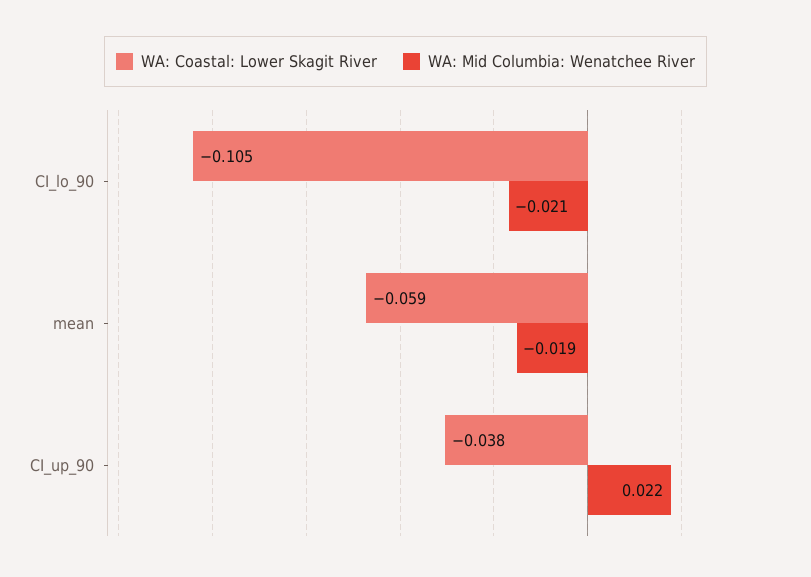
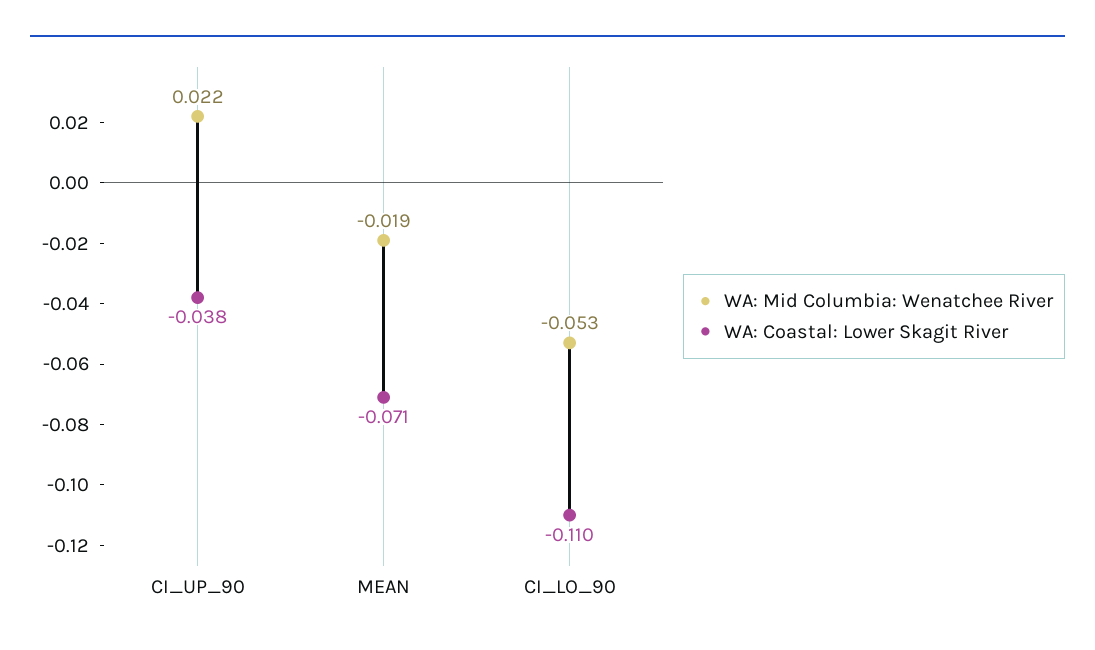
WA: Coastal: Lower Skagit River, CI_lo_90: -0.105 -> -0.11
WA: Mid Columbia: Wenatchee River, CI_lo_90: -0.021 -> -0.053
WA: Coastal: Lower Skagit River, mean: -0.059 -> -0.071

